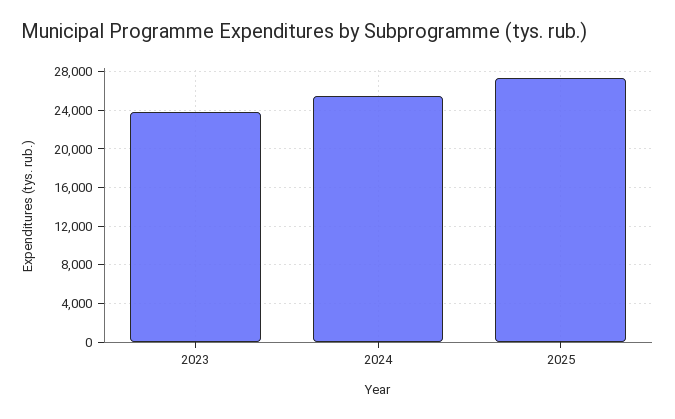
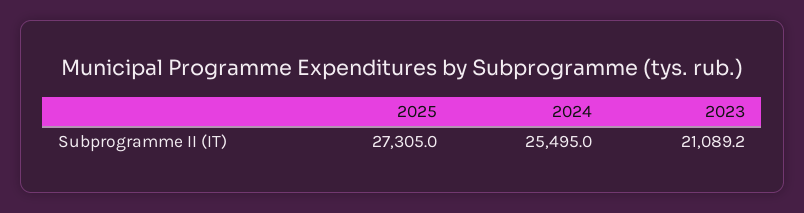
2023: 24000 -> 21089.2

